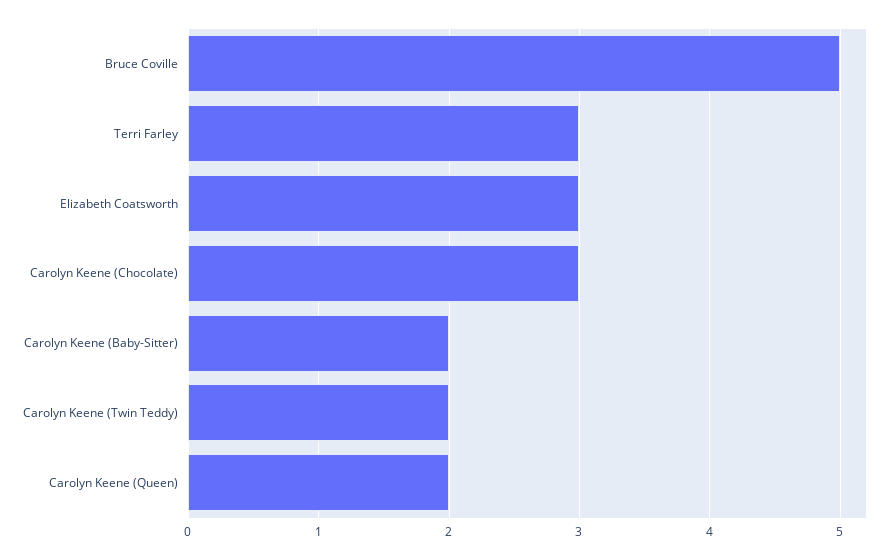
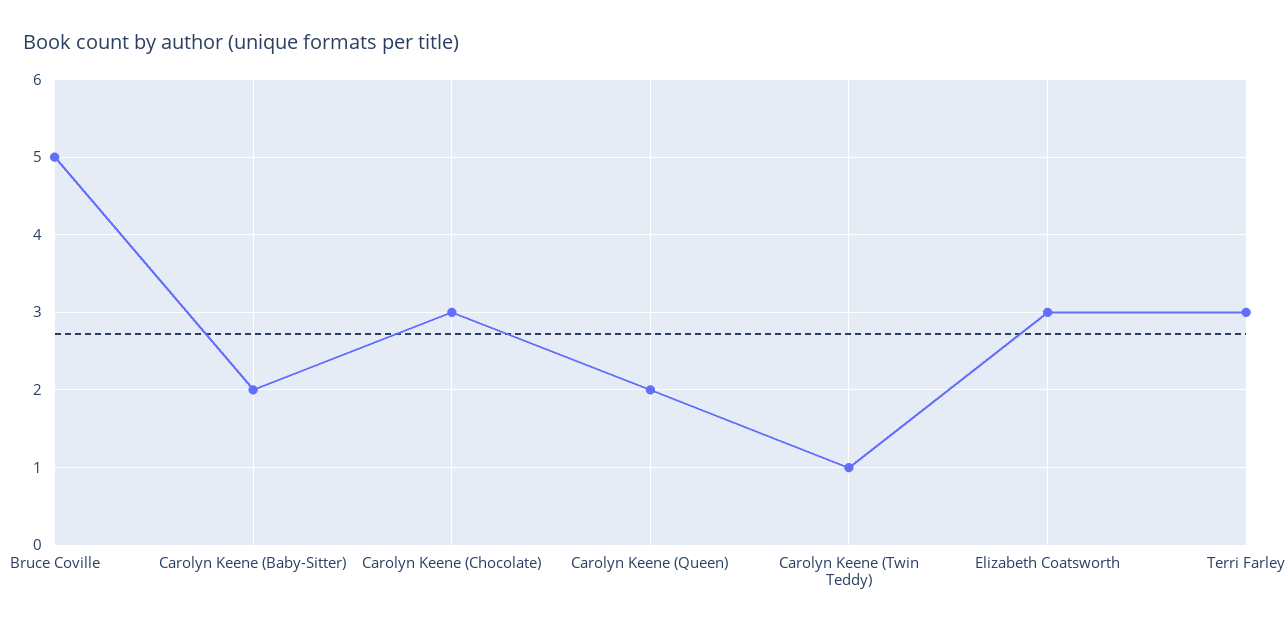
Carolyn Keene (Twin Teddy): 2 -> 1

